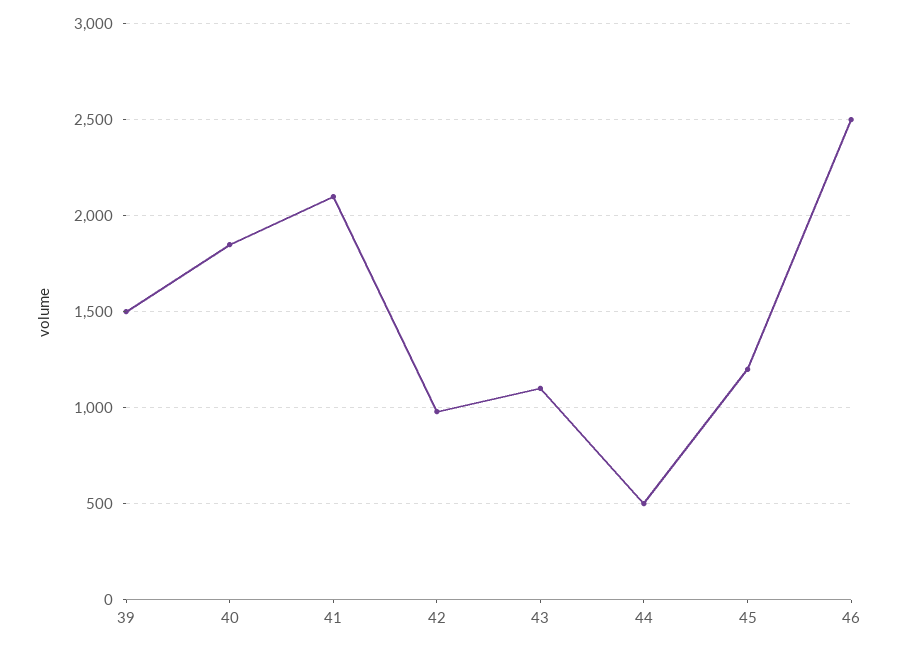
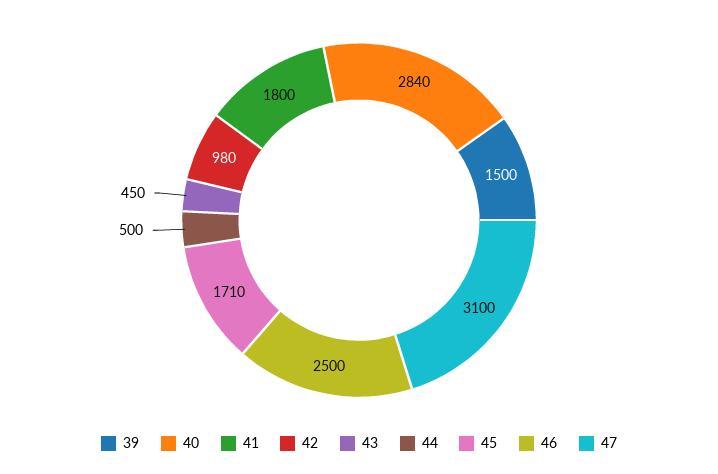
40: 1850 -> 2840
41: 2100 -> 1800
43: 1100 -> 450
45: 1200 -> 1710
47: none -> 3100

